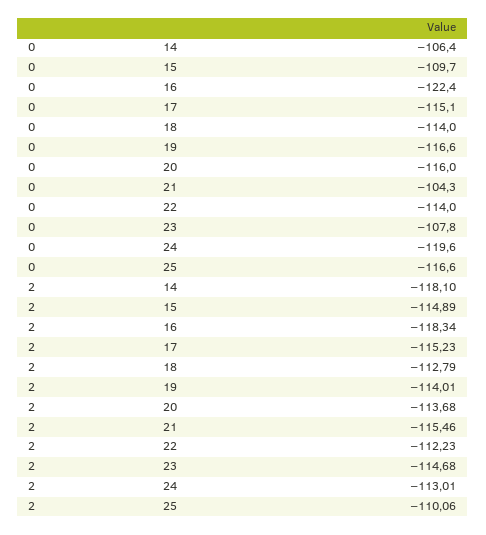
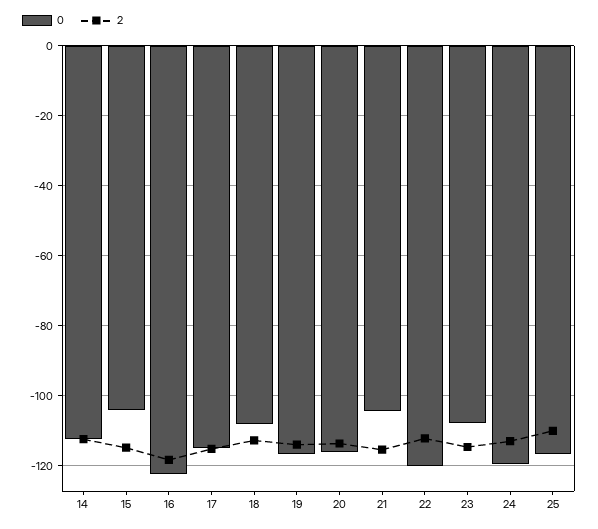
0, 14: -106.4 -> -112
0, 15: -109.7 -> -104
0, 18: -114 -> -108
0, 22: -114 -> -120
2, 14: -118.1 -> -112

